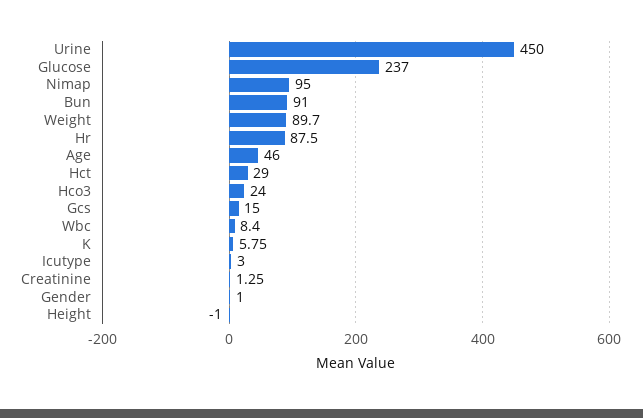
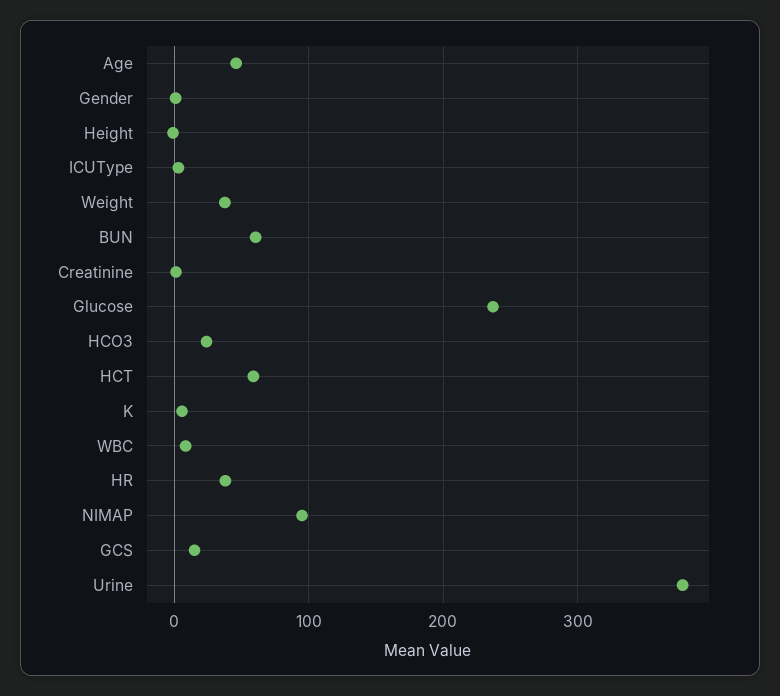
Urine: 450 -> 380
Bun: 91 -> 60
Weight: 89.7 -> 40
Hr: 87.5 -> 40
Hct: 29 -> 60

